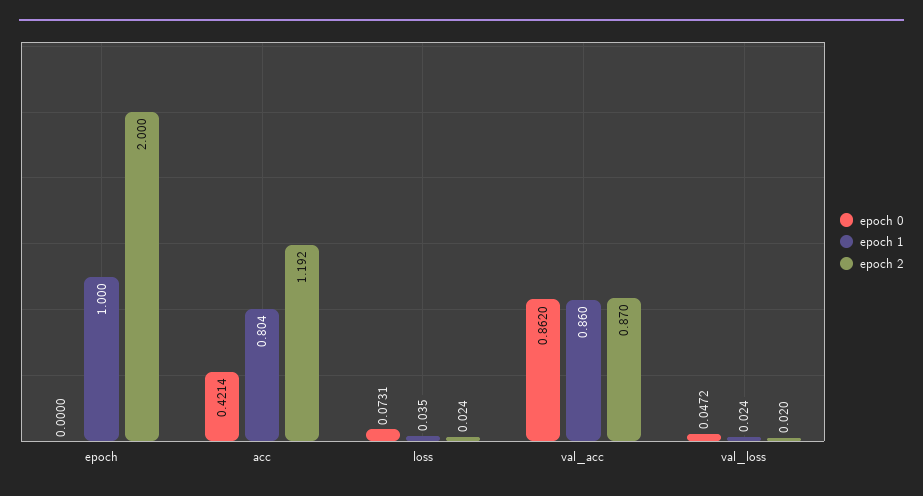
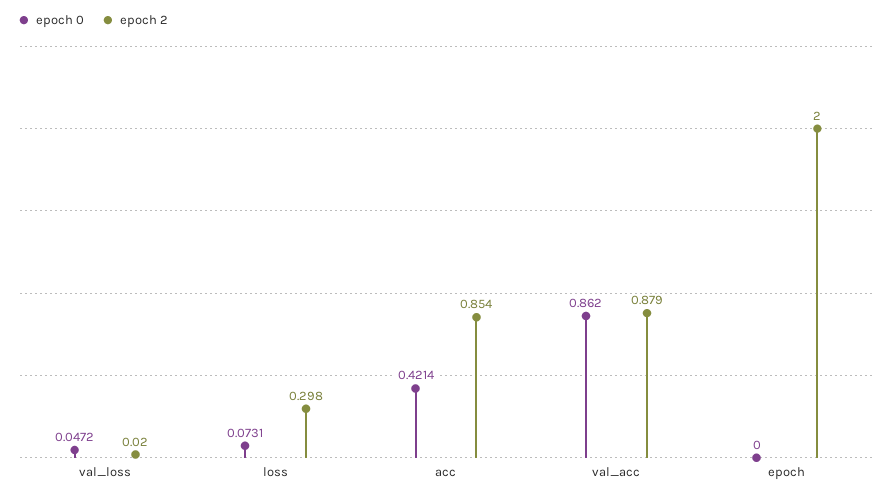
epoch 1, epoch: 1 -> none
epoch 1, acc: 0.804 -> none
epoch 2, acc: 1.192 -> 0.854
epoch 1, loss: 0.035 -> none
epoch 2, loss: 0.024 -> 0.298
epoch 1, val_acc: 0.86 -> none
epoch 2, val_acc: 0.87 -> 0.879
epoch 1, val_loss: 0.024 -> none

